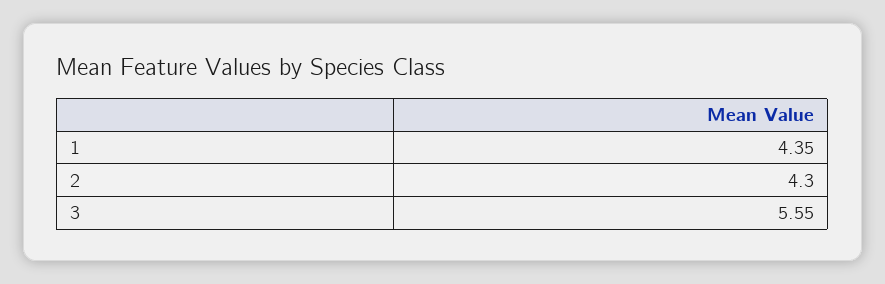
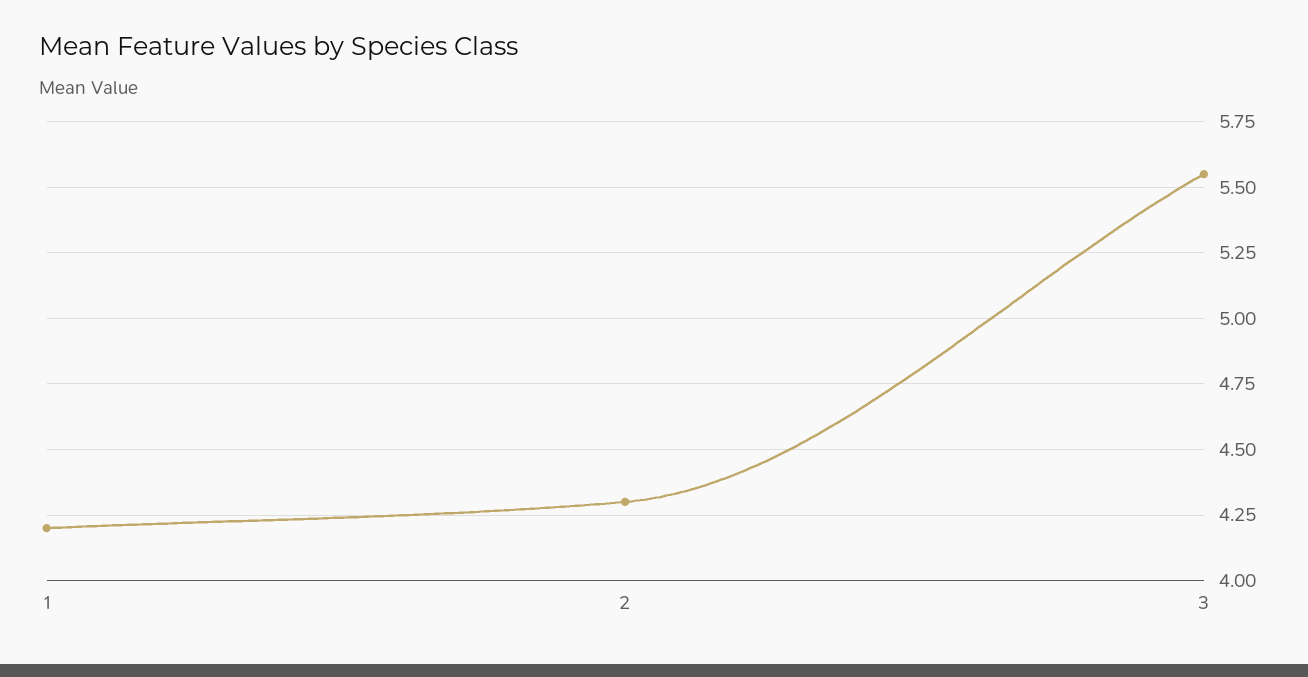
1: 4.35 -> 4.2

